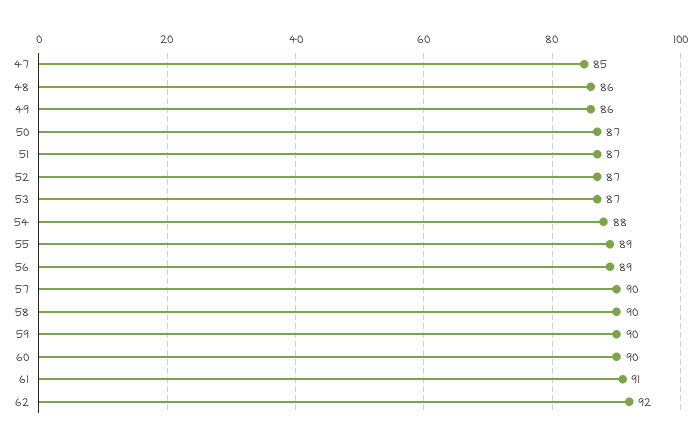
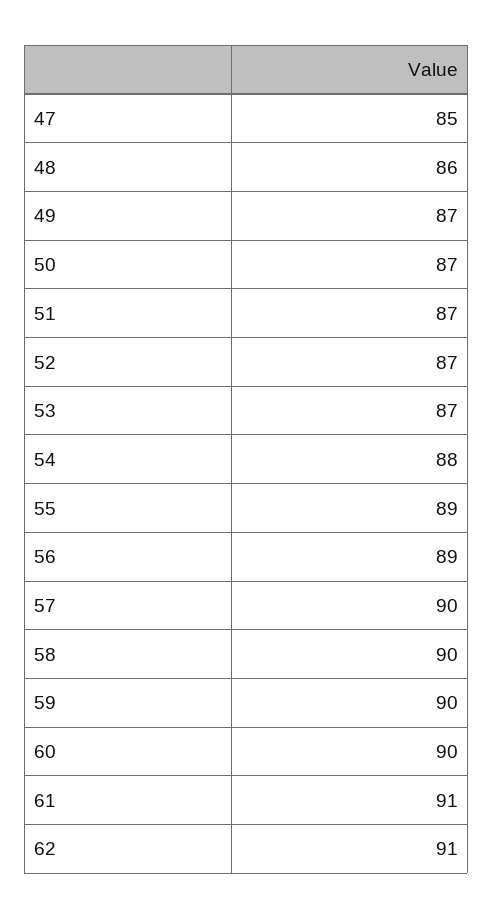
49: 86 -> 87
62: 92 -> 91

